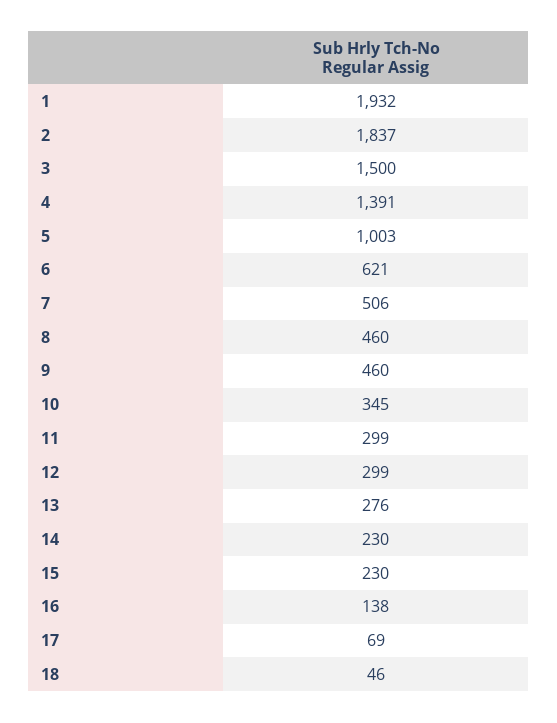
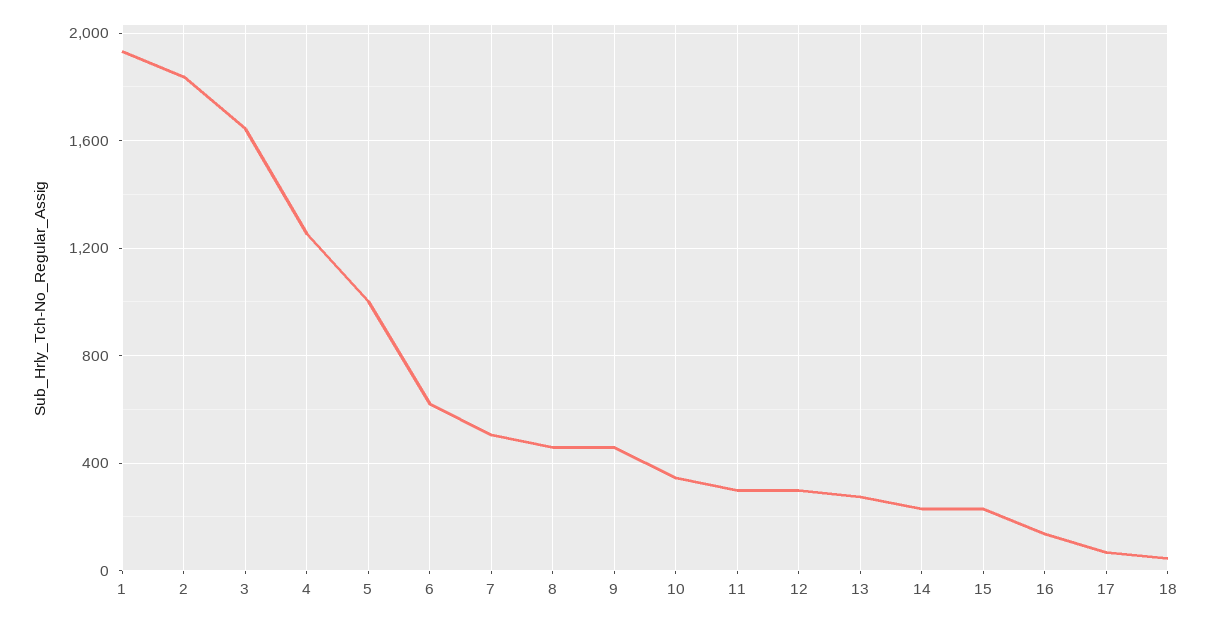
3: 1500 -> 1650
4: 1391 -> 1250

